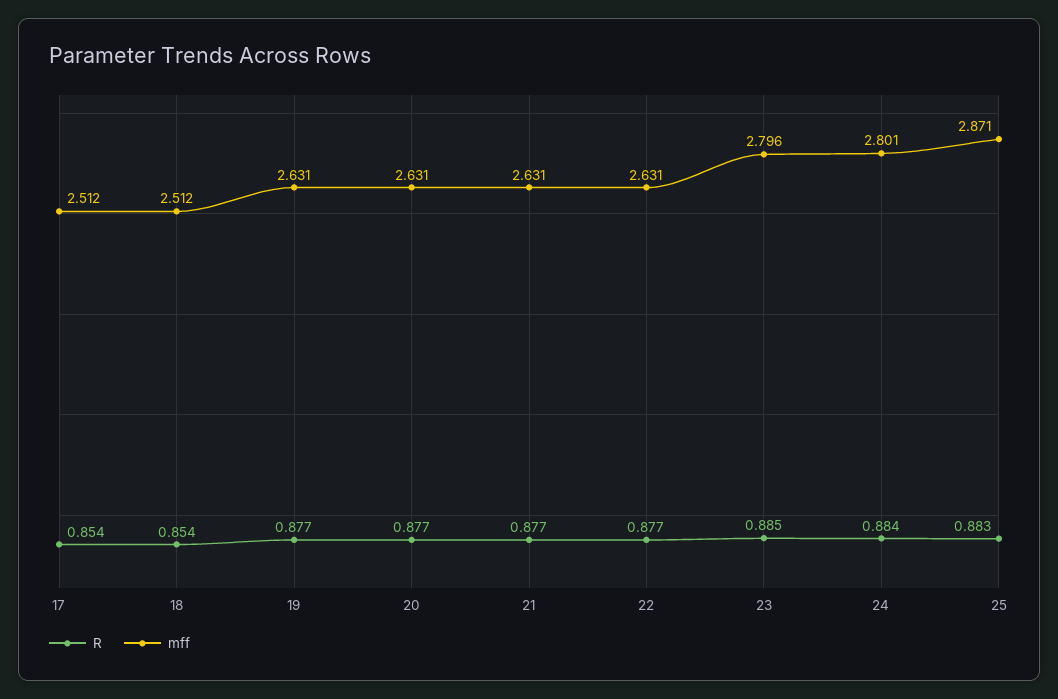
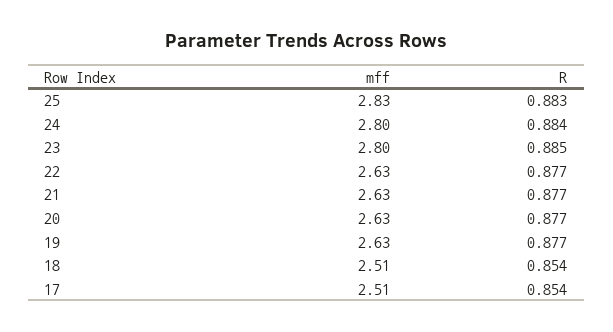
mff, 25: 2.871 -> 2.83

